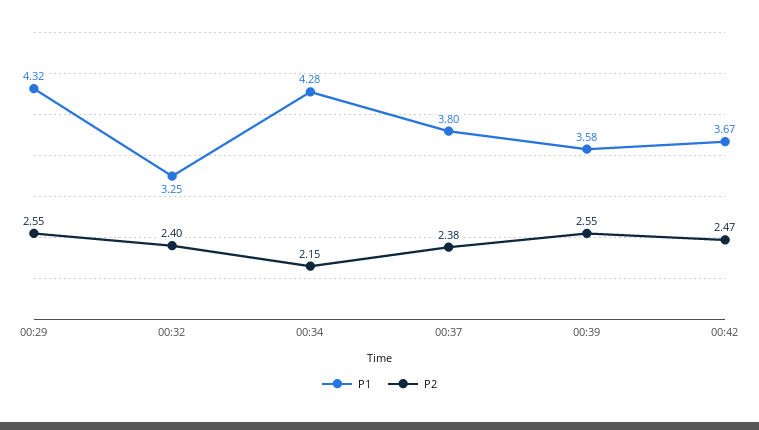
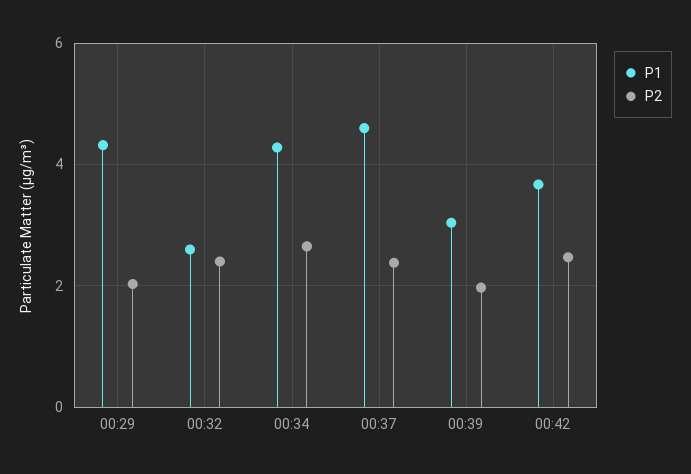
P2, 00:29: 2.55 -> 2
P1, 00:32: 3.25 -> 2.6
P2, 00:34: 2.15 -> 2.6
P1, 00:37: 3.8 -> 4.6
P1, 00:39: 3.58 -> 3
P2, 00:39: 2.55 -> 2

